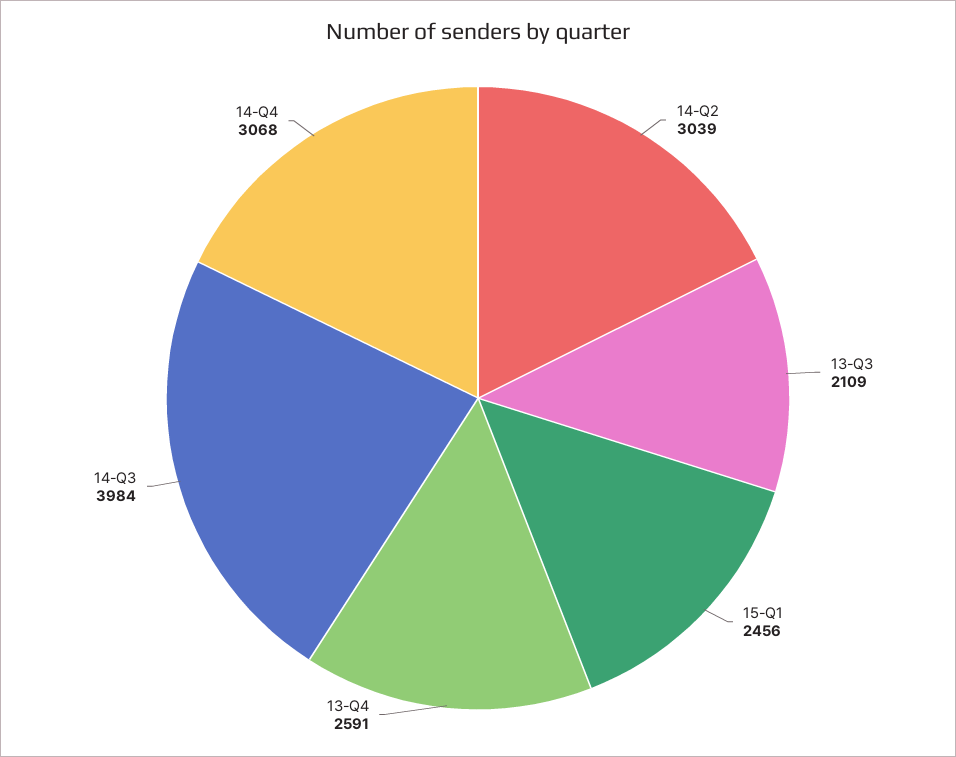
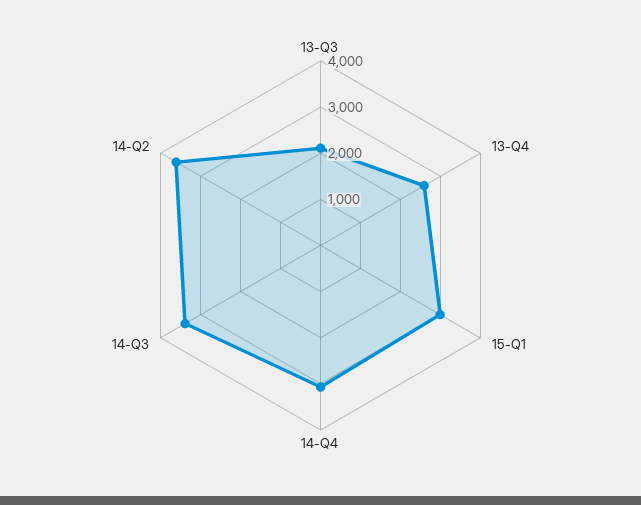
14-Q2: 3039 -> 3600
15-Q1: 2456 -> 3000
14-Q3: 3984 -> 3400

